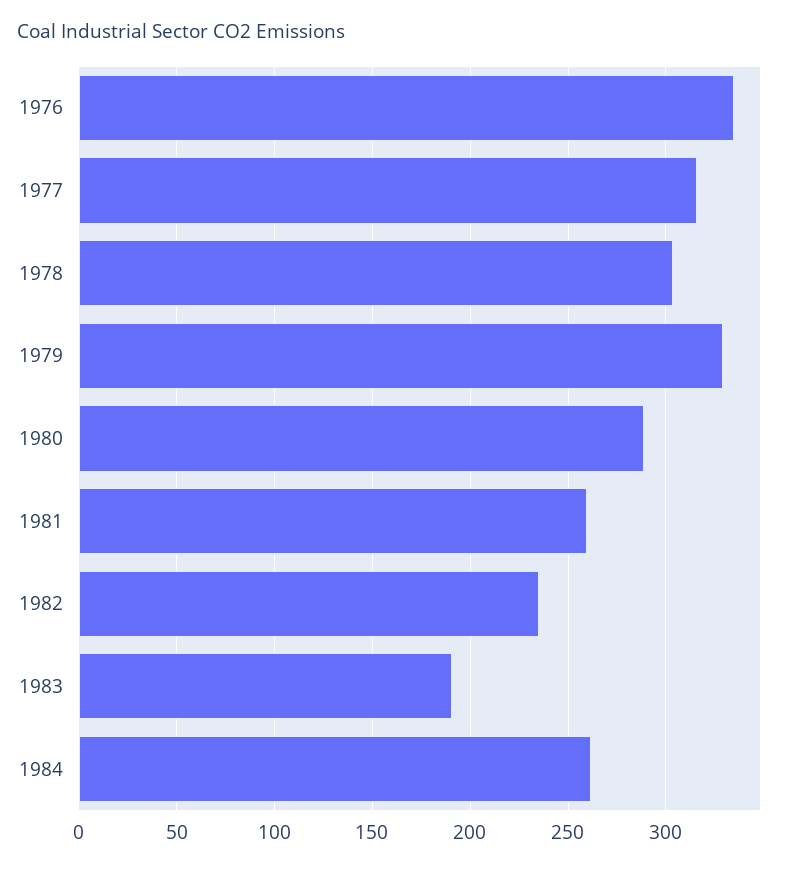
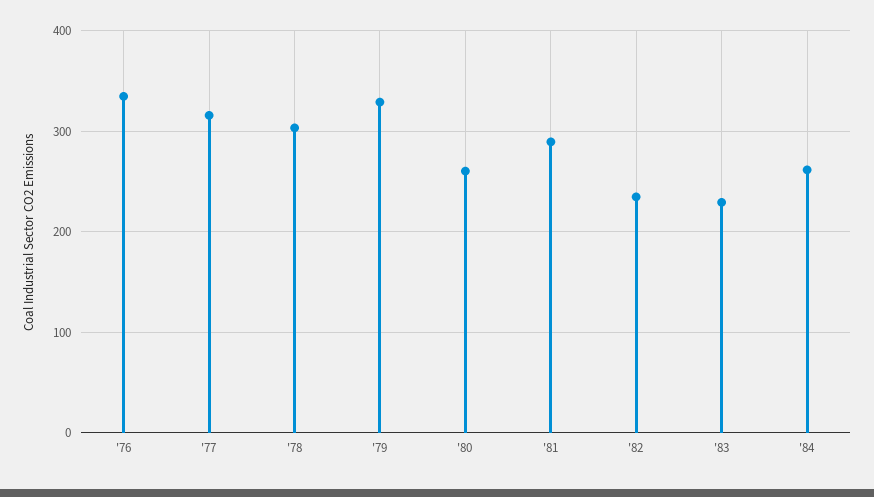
1980: 290 -> 260
1981: 260 -> 290
1983: 190 -> 230

